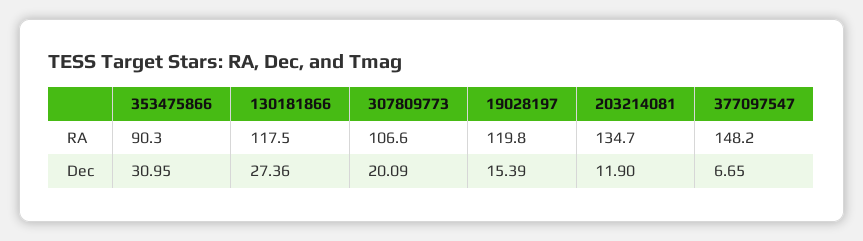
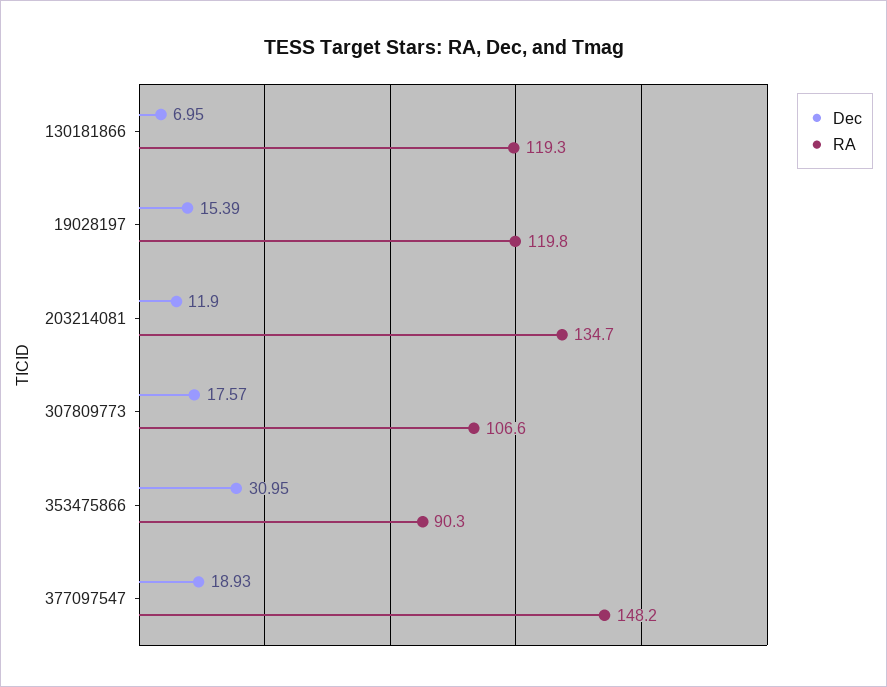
RA, 130181866: 117.5 -> 119.3
Dec, 130181866: 27.36 -> 6.95
Dec, 307809773: 20.09 -> 17.57
Dec, 377097547: 6.65 -> 18.93

